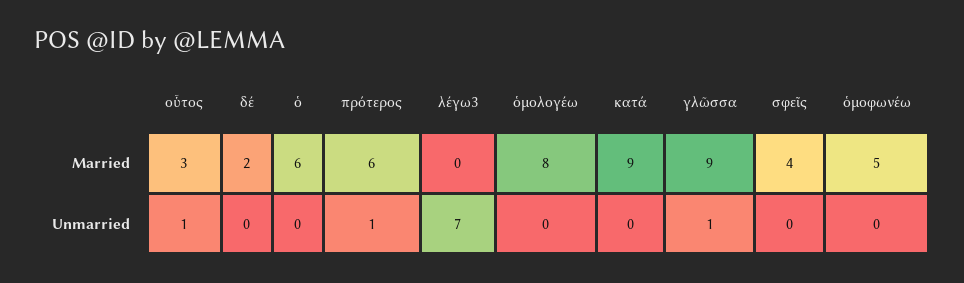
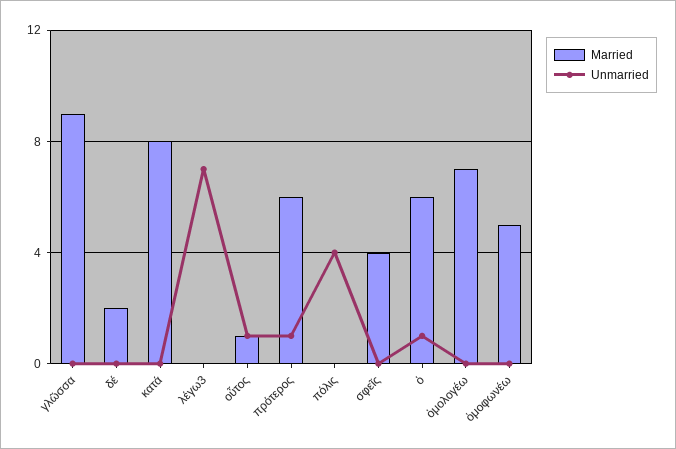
Married, οὗτος: 3 -> 1
Married, ὁμολογέω: 8 -> 7
Married, κατά: 9 -> 8
Unmarried, ὁ: 0 -> 1
Unmarried, γλῶσσα: 1 -> 0
Married, πόλις: none -> 0
Unmarried, πόλις: none -> 4

